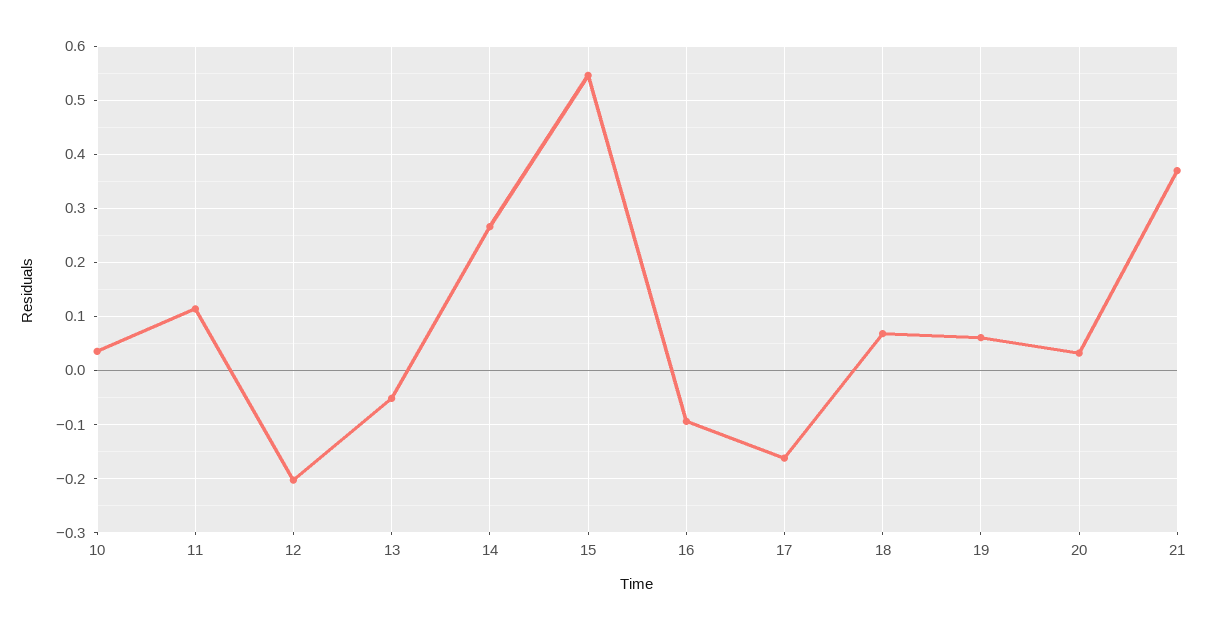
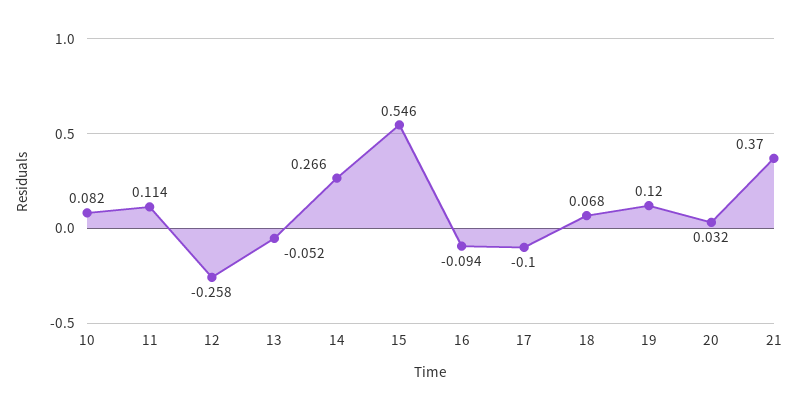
10: 0.04 -> 0.082
12: -0.2 -> -0.258
17: -0.16 -> -0.1
19: 0.06 -> 0.12

